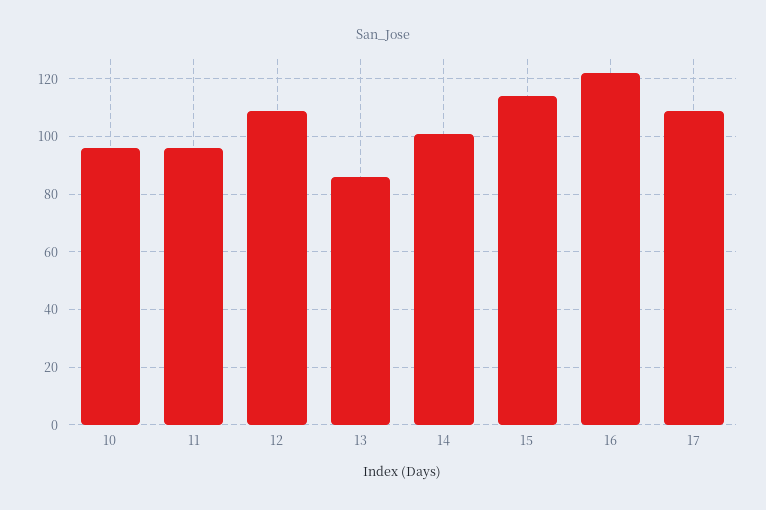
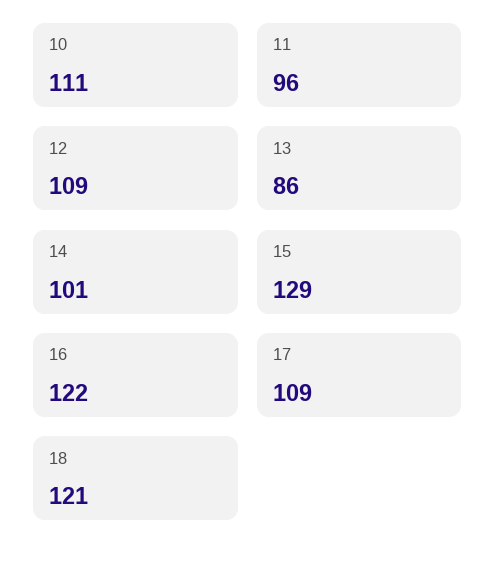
10: 95 -> 111
15: 115 -> 129
18: none -> 121

